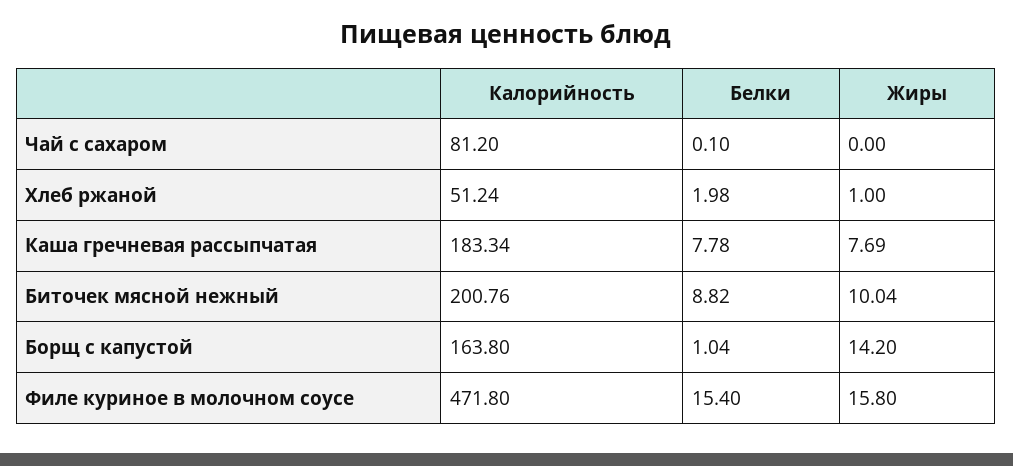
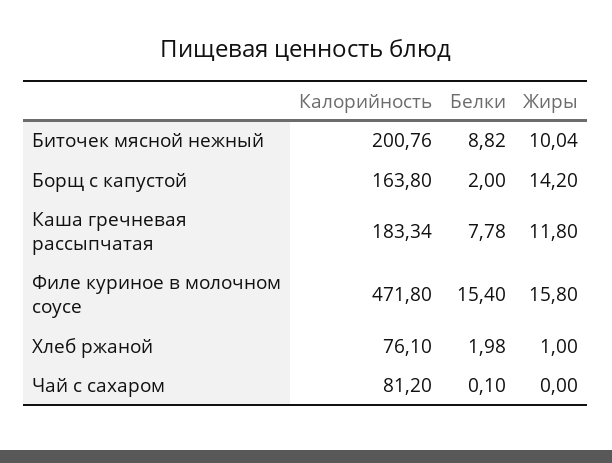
Калорийность, Хлеб ржаной: 51.24 -> 76.1
Жиры, Каша гречневая рассыпчатая: 7.69 -> 11.8
Белки, Борщ с капустой: 1.04 -> 2

